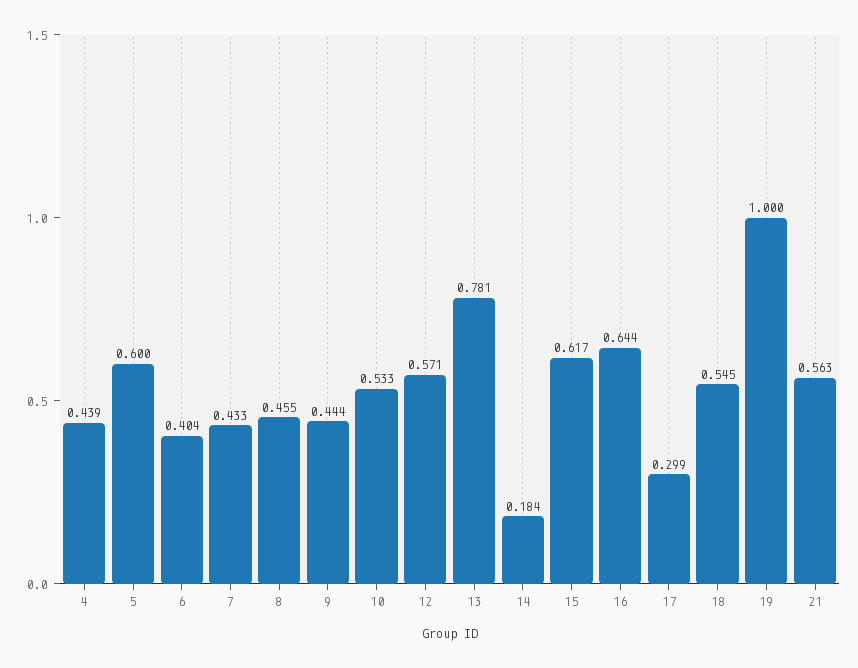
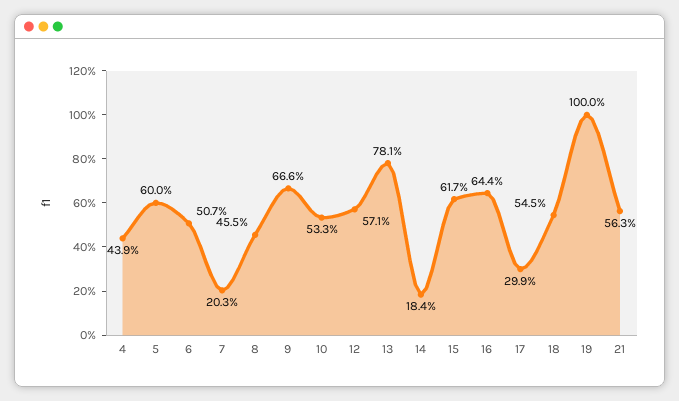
6: 0.404 -> 0.507
7: 0.433 -> 0.203
9: 0.444 -> 0.666

